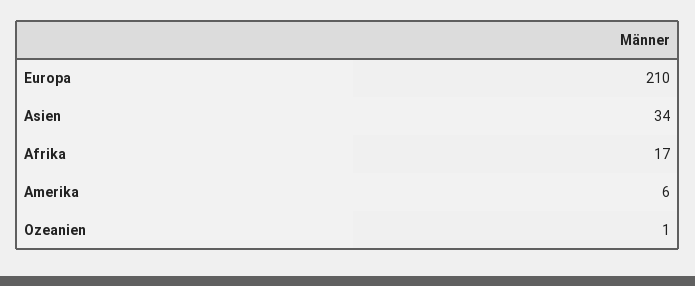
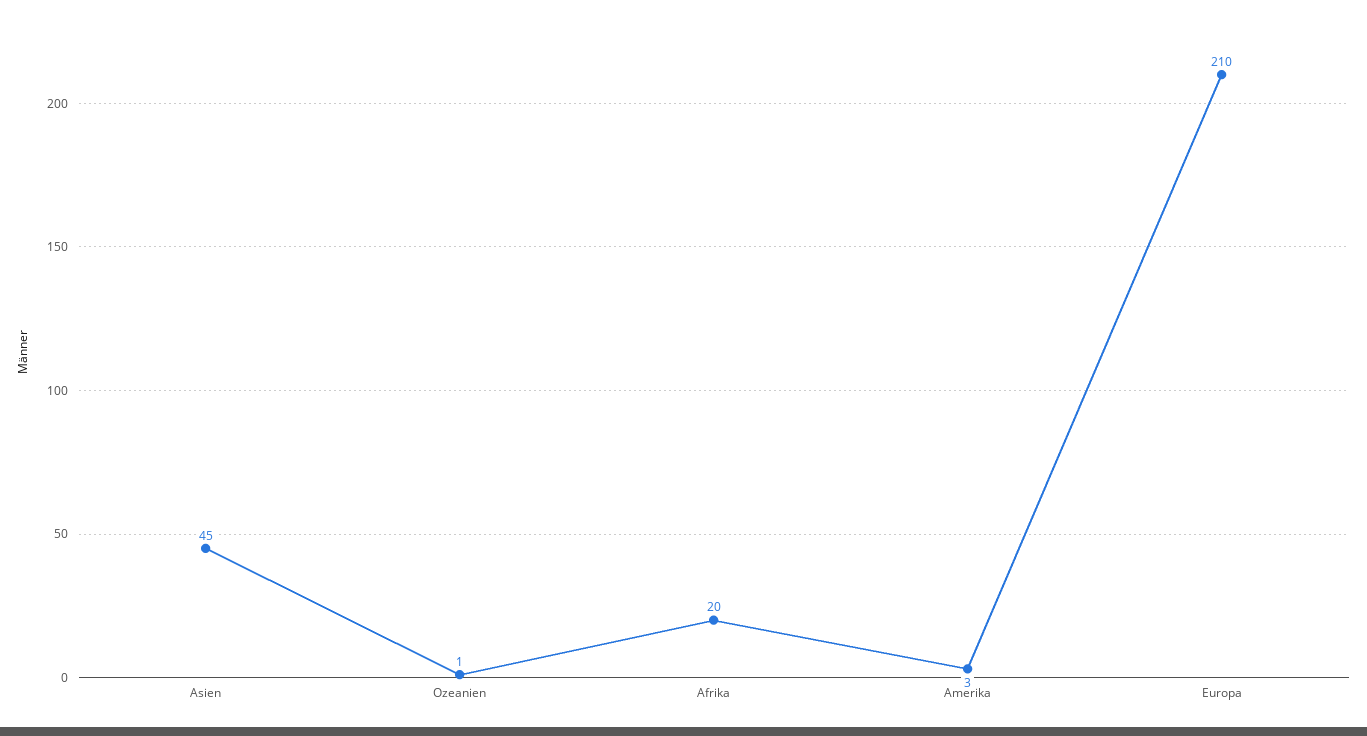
Asien: 34 -> 45
Afrika: 17 -> 20
Amerika: 6 -> 3

